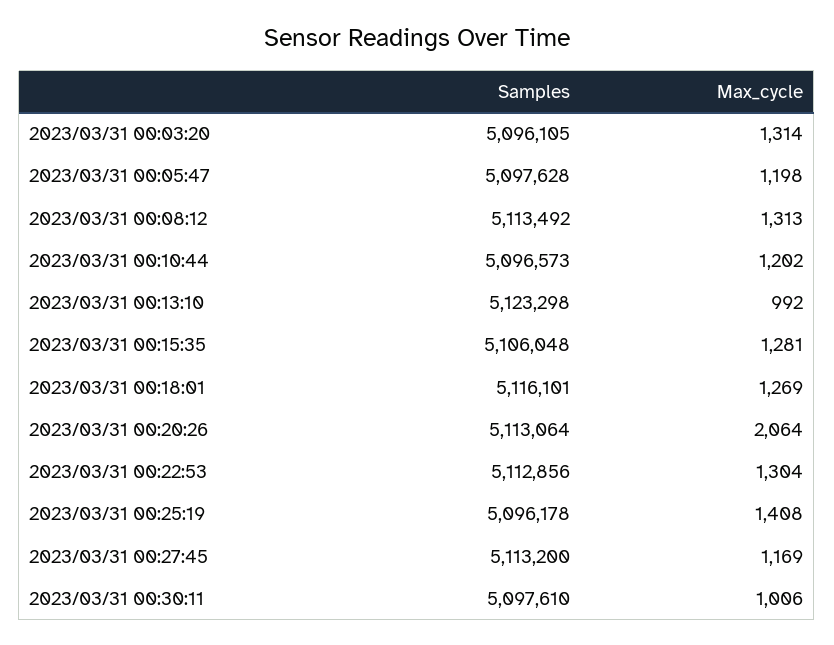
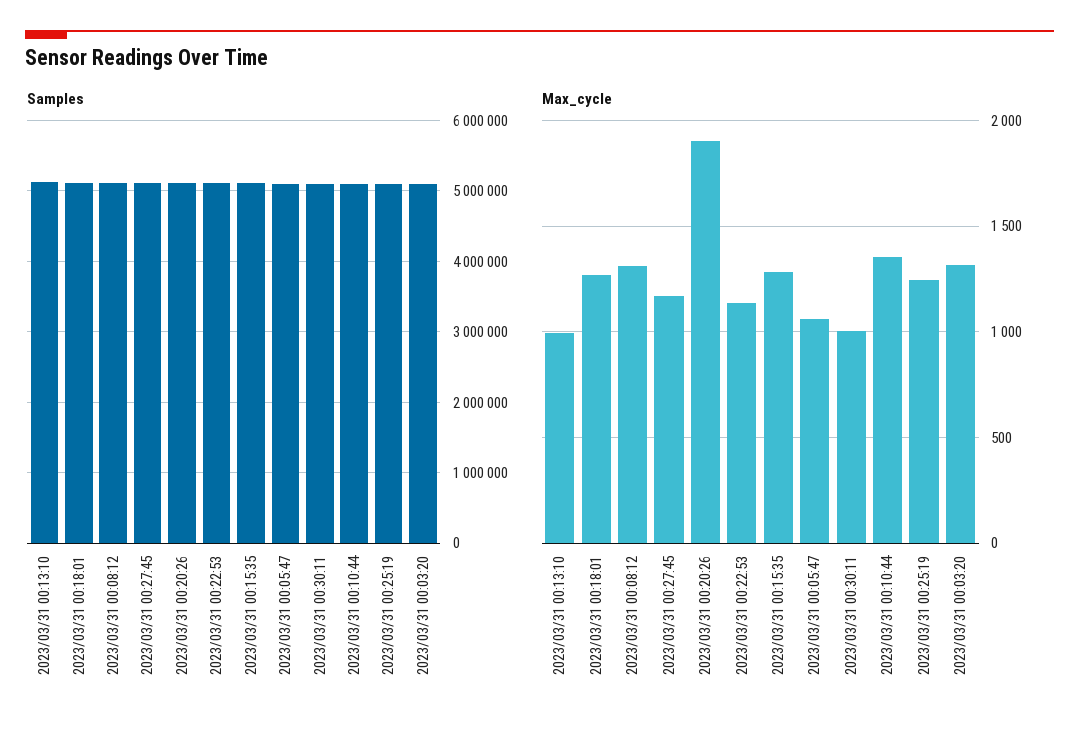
Max_cycle, 2023/03/31 00:05:47: 1198 -> 1050
Max_cycle, 2023/03/31 00:10:44: 1202 -> 1350
Max_cycle, 2023/03/31 00:20:26: 2064 -> 1900
Max_cycle, 2023/03/31 00:22:53: 1304 -> 1150
Max_cycle, 2023/03/31 00:25:19: 1408 -> 1250

